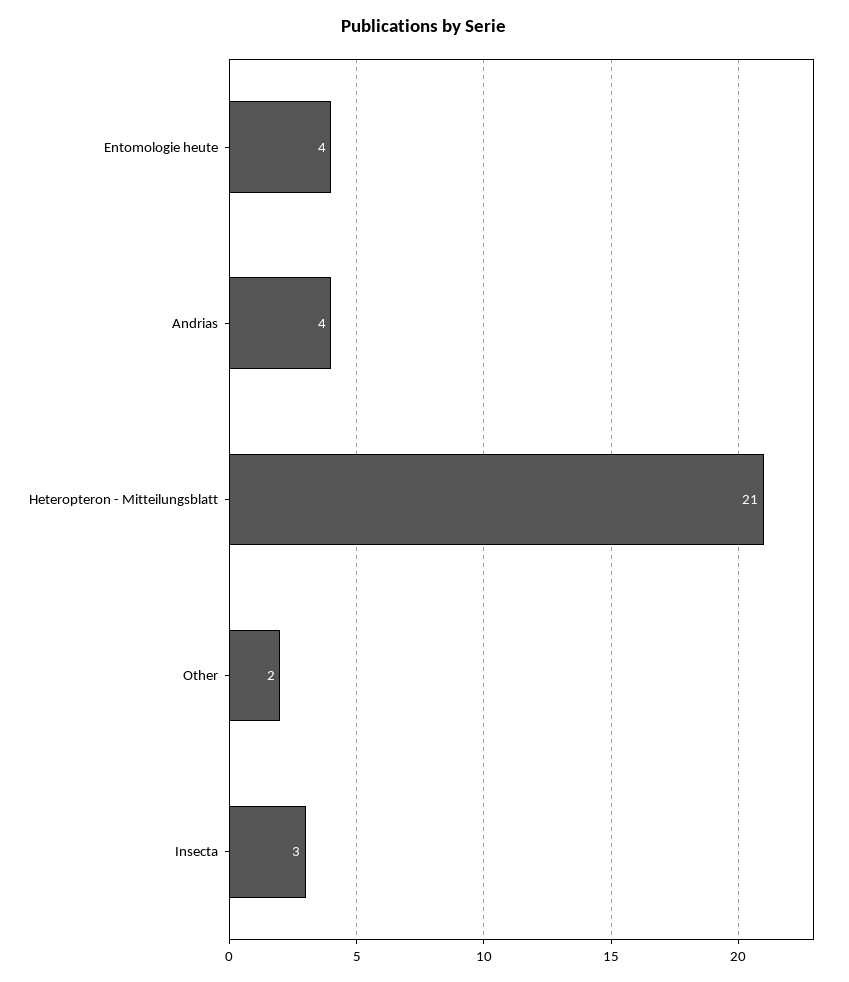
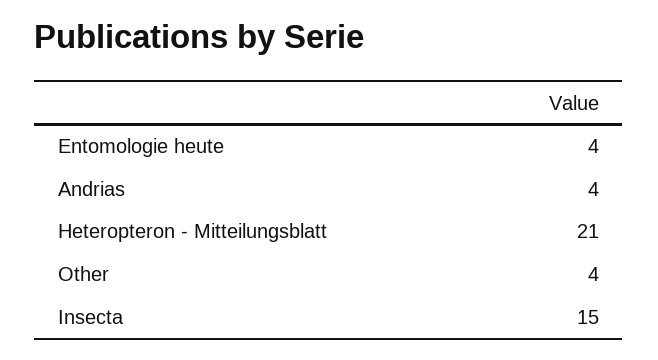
Other: 2 -> 4
Insecta: 3 -> 15

